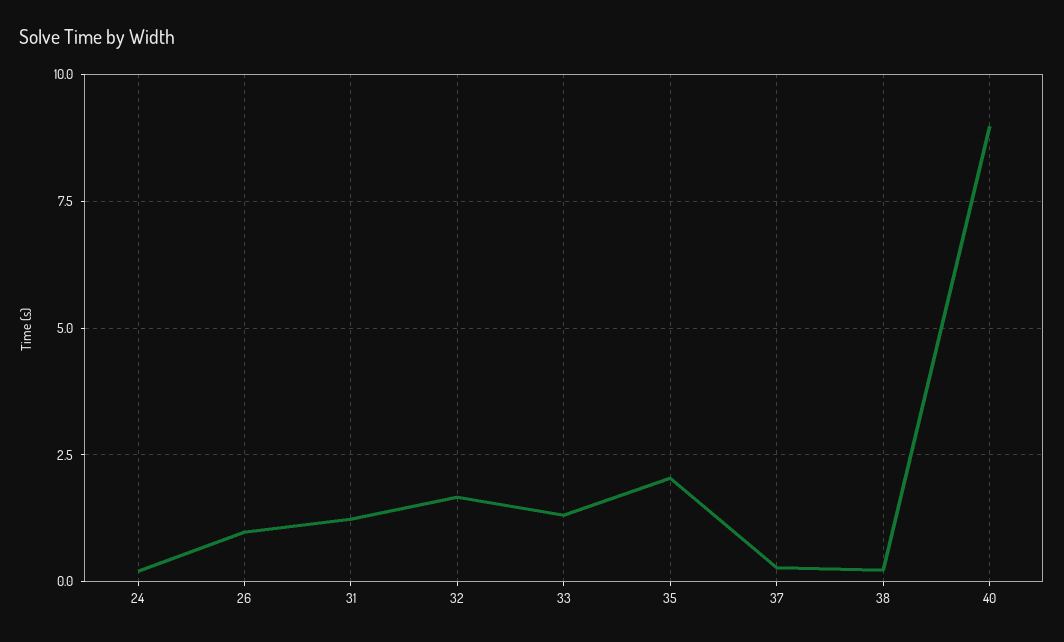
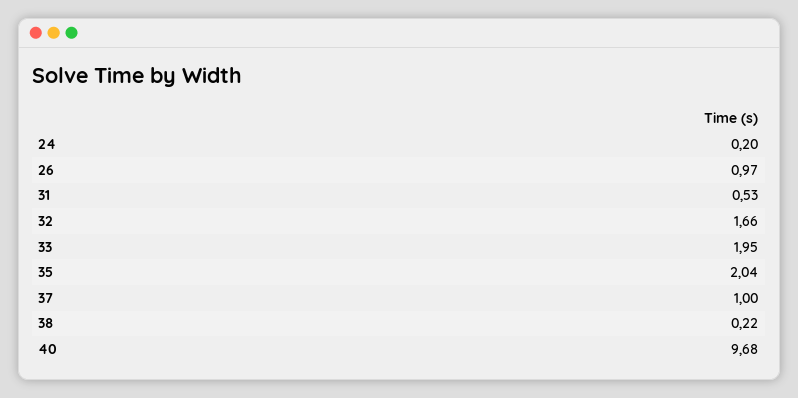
31: 1.25 -> 0.53
33: 1.25 -> 1.95
37: 0.25 -> 1
40: 9 -> 9.68

